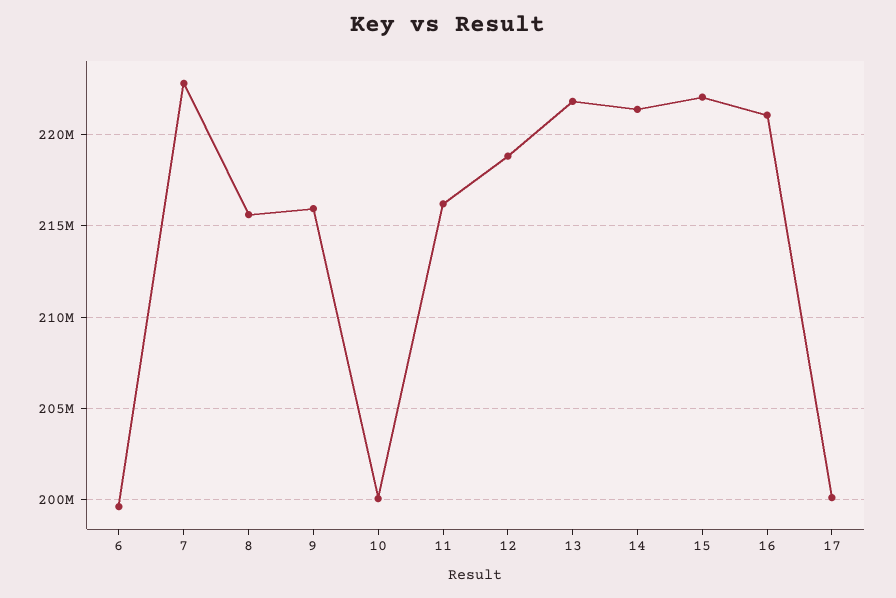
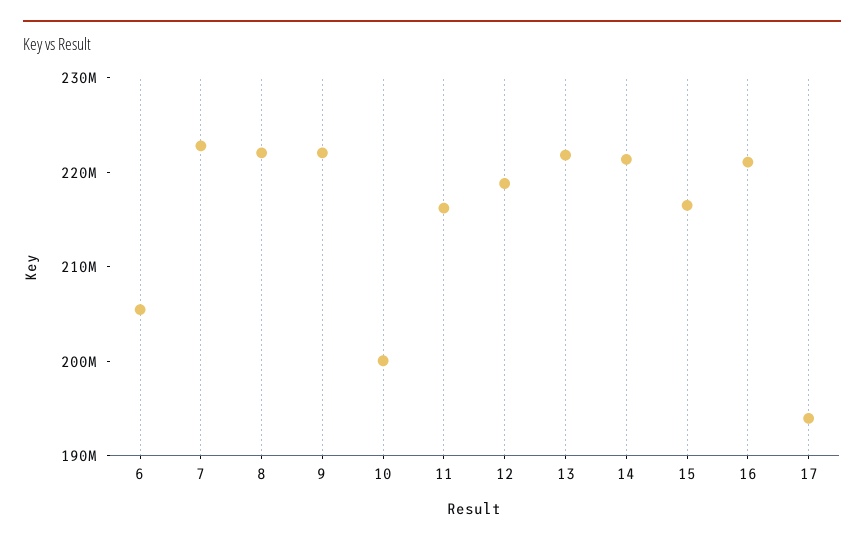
6: 199500000 -> 206000000
8: 215500000 -> 222000000
9: 216000000 -> 222000000
15: 222000000 -> 216000000
17: 200000000 -> 194000000

